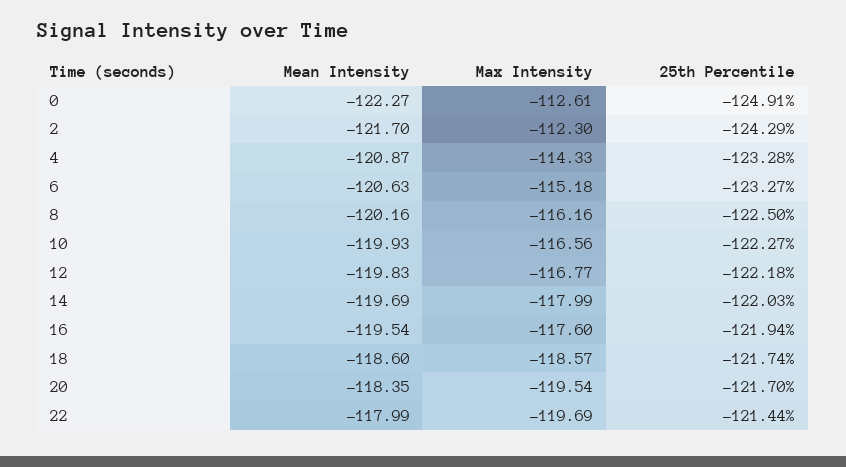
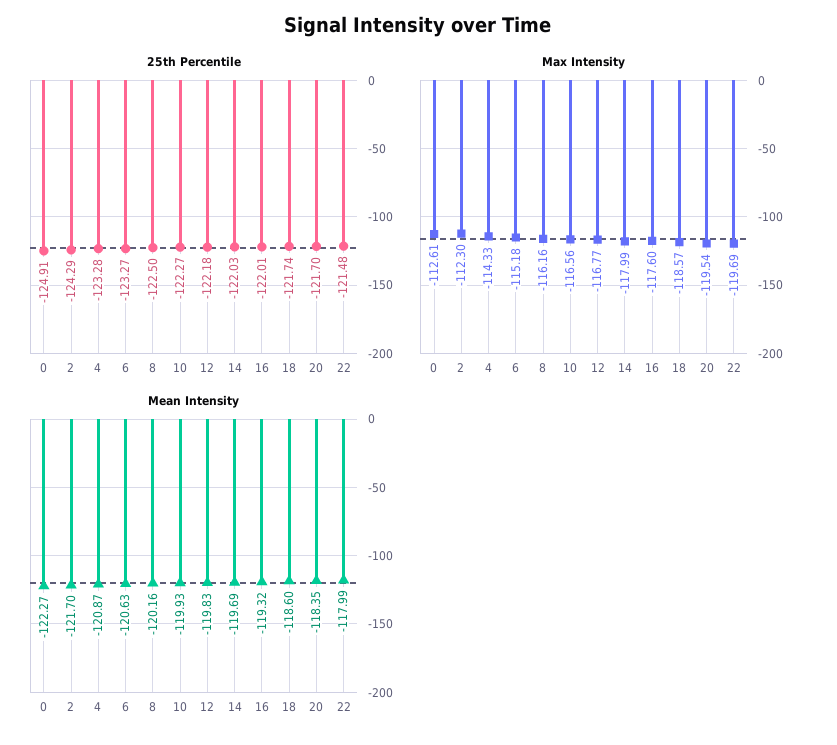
Mean Intensity, 16: -119.54 -> -119.32
25th Percentile, 16: -121.94 -> -122.01
25th Percentile, 22: -121.44 -> -121.48

